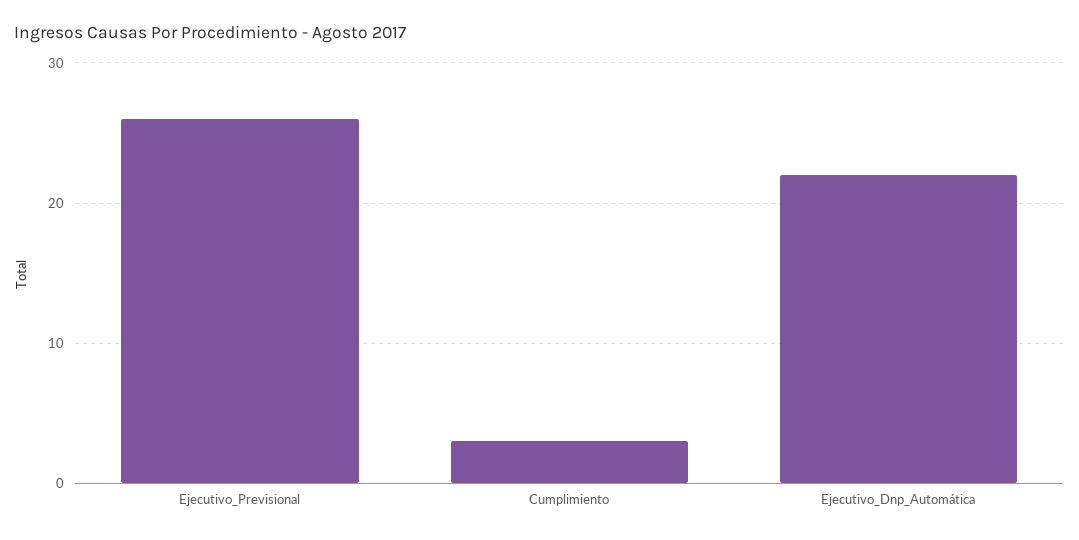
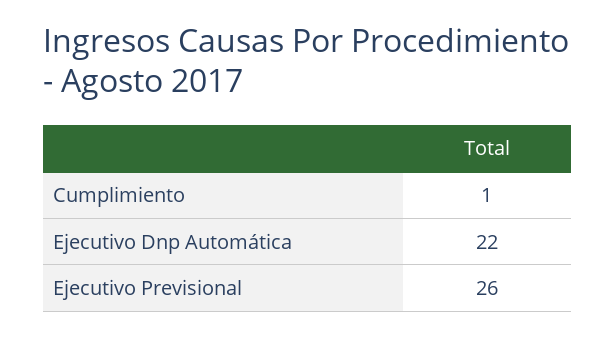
Cumplimiento: 3 -> 1

